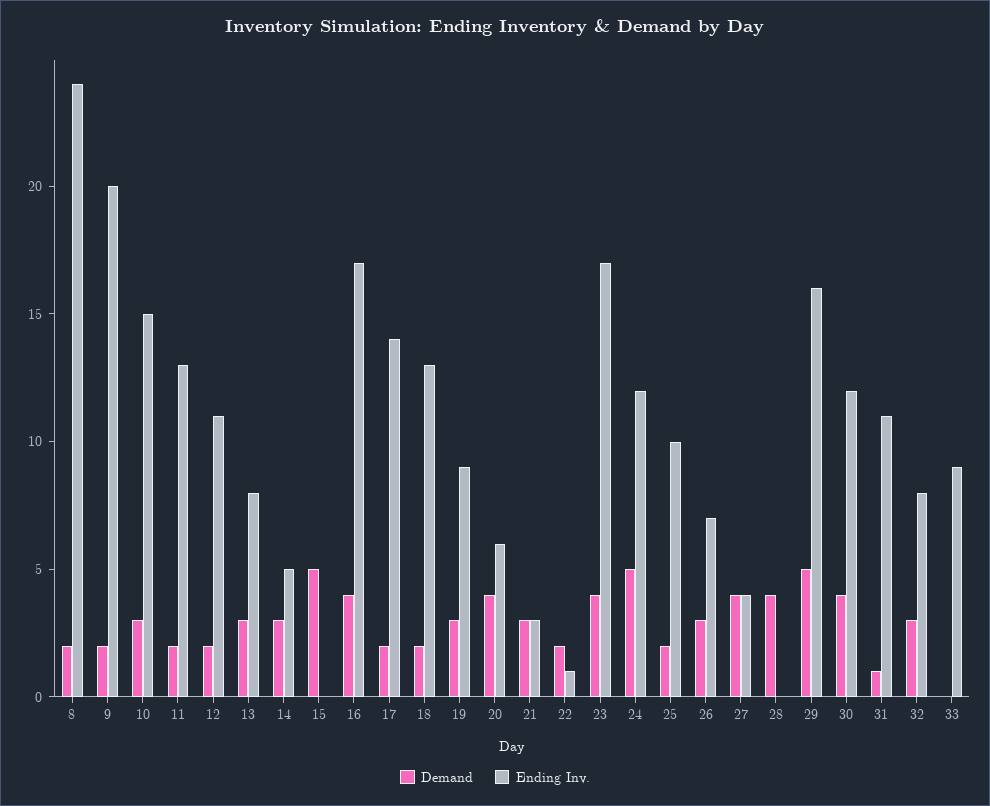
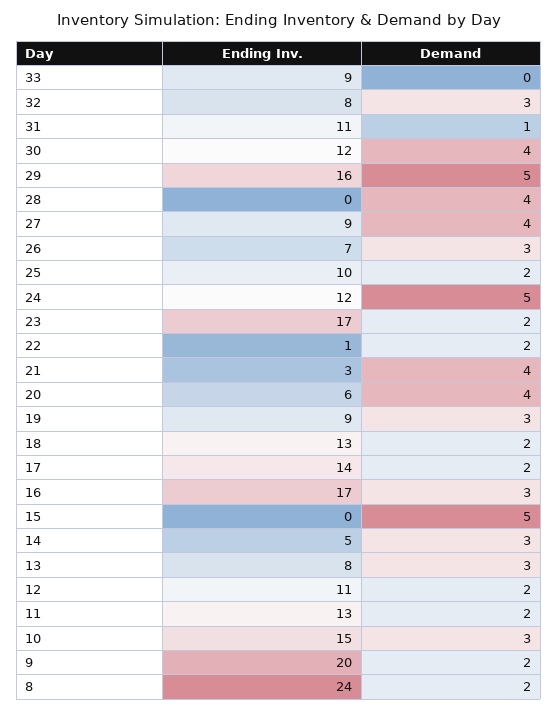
Demand, 16: 4 -> 3
Demand, 21: 3 -> 4
Demand, 23: 4 -> 2
Ending Inv., 27: 4 -> 9

